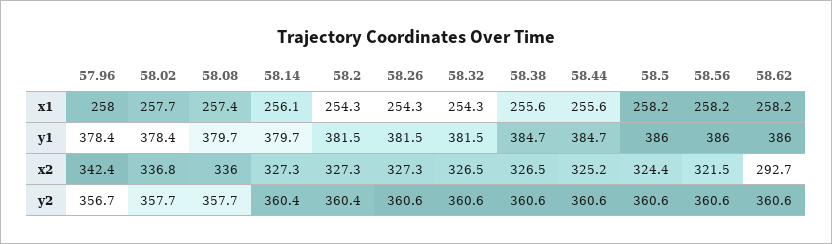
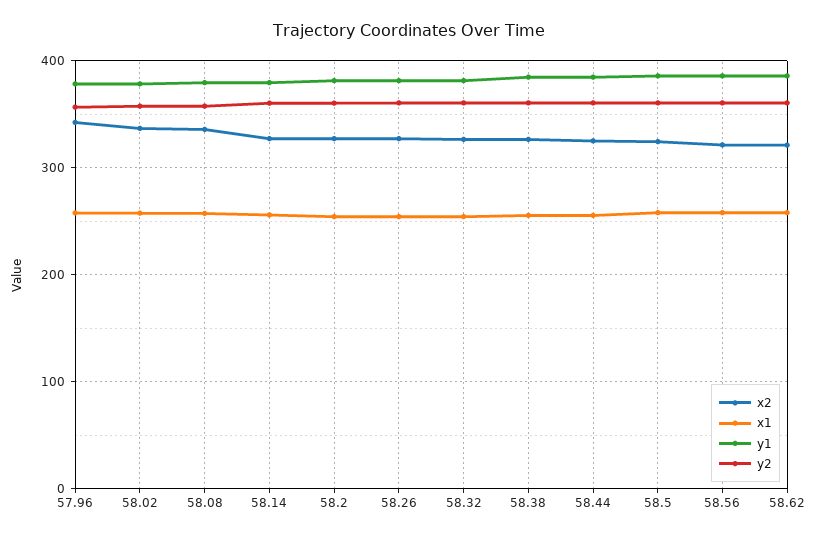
x2, 58.62: 292.7 -> 320

